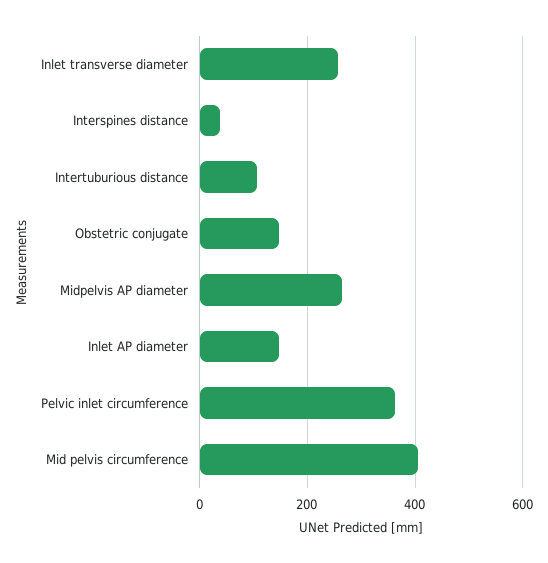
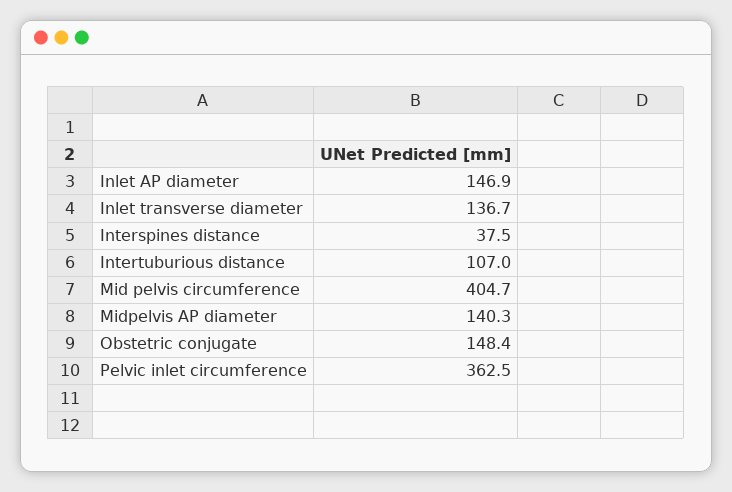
Inlet transverse diameter: 260 -> 136.7
Midpelvis AP diameter: 260 -> 140.3

